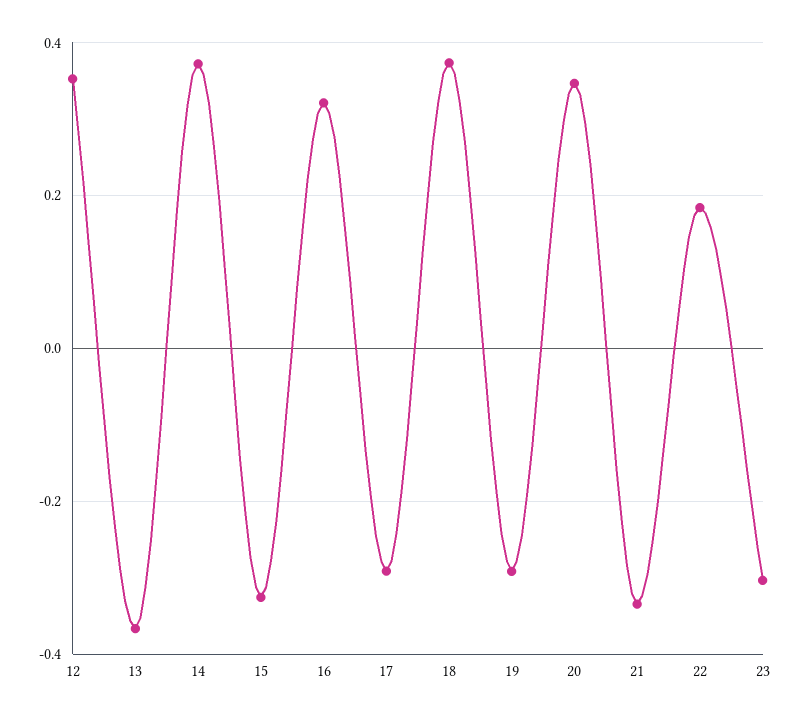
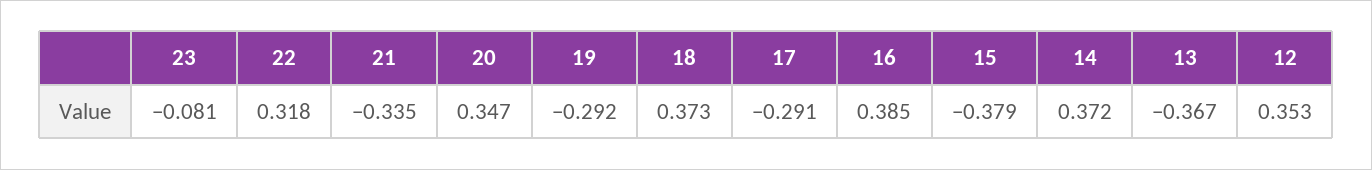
15: -0.32 -> -0.379
16: 0.32 -> 0.385
22: 0.18 -> 0.318
23: -0.3 -> -0.081

